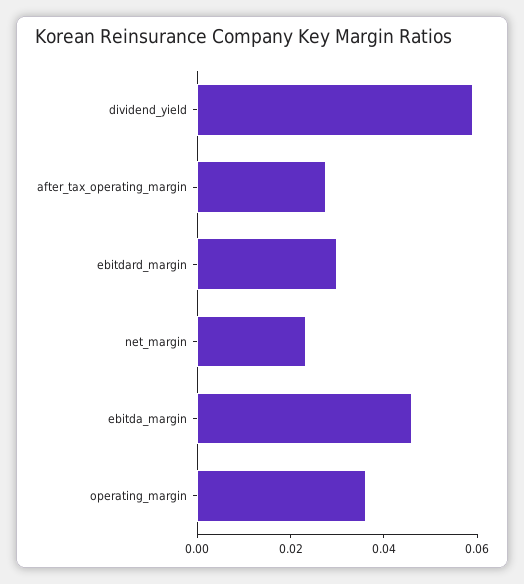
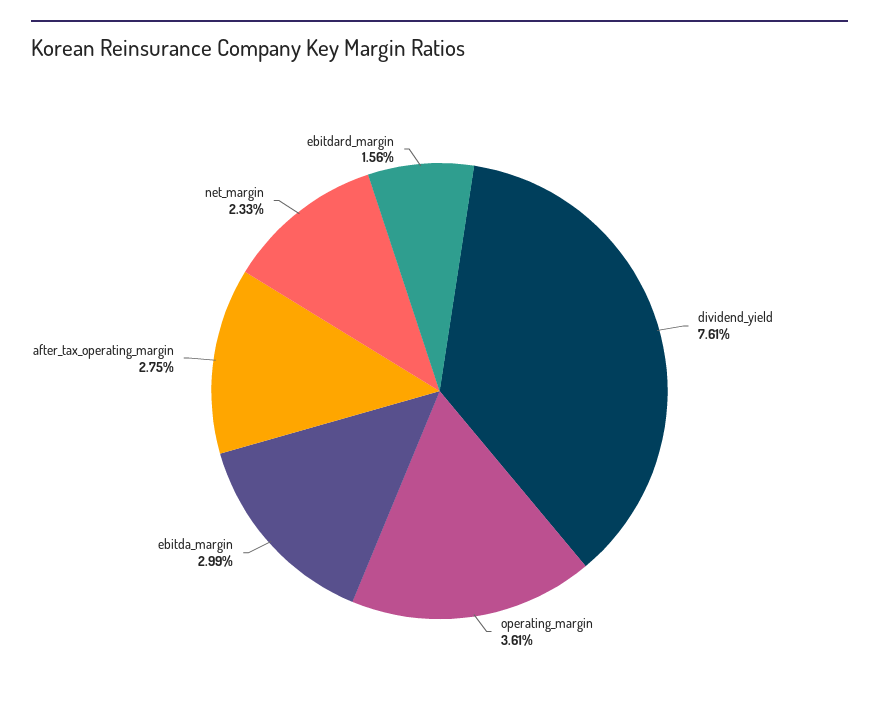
dividend_yield: 0.06 -> 0.0761
ebitdard_margin: 0.03 -> 0.0156
ebitda_margin: 0.045 -> 0.0299

